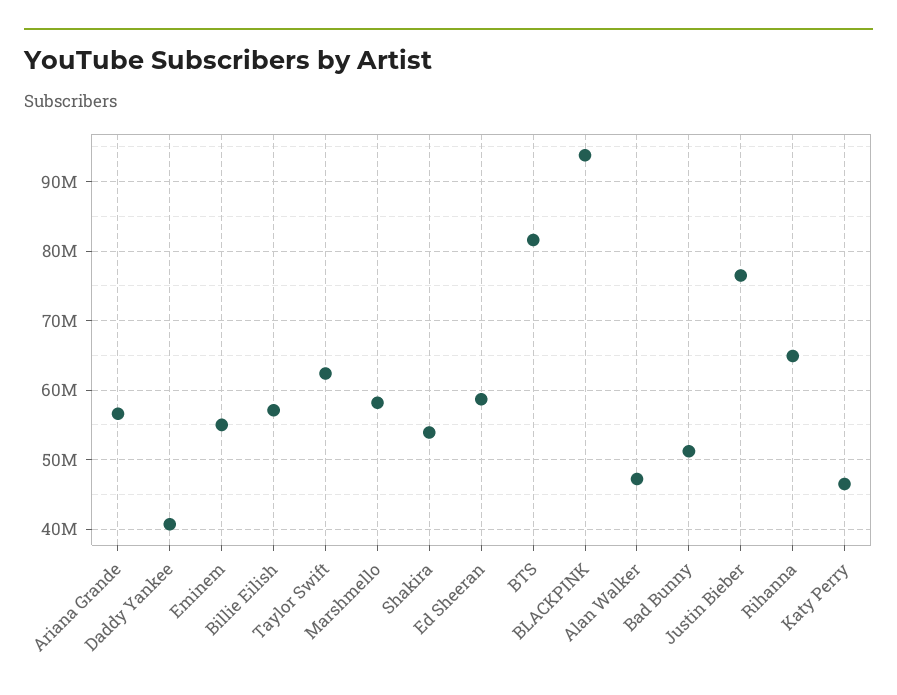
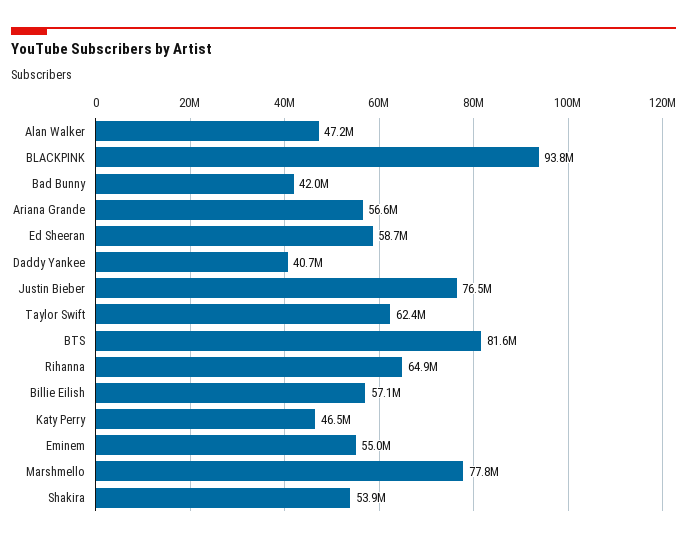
Marshmello: 58000000 -> 77800000
Bad Bunny: 51000000 -> 42000000

